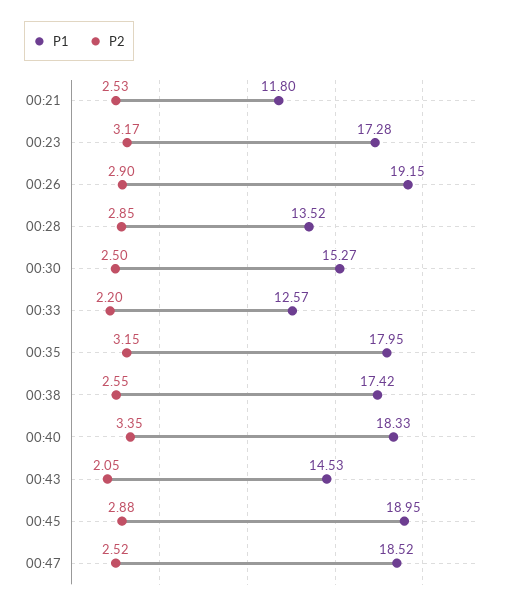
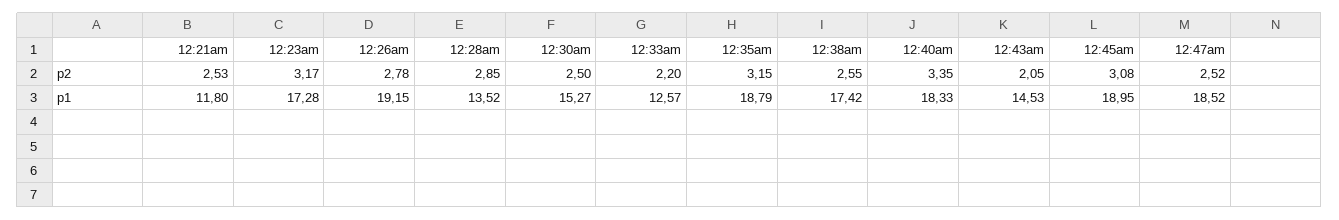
P2, 00:26: 2.9 -> 2.78
P1, 00:35: 17.95 -> 18.79
P2, 00:45: 2.88 -> 3.08

